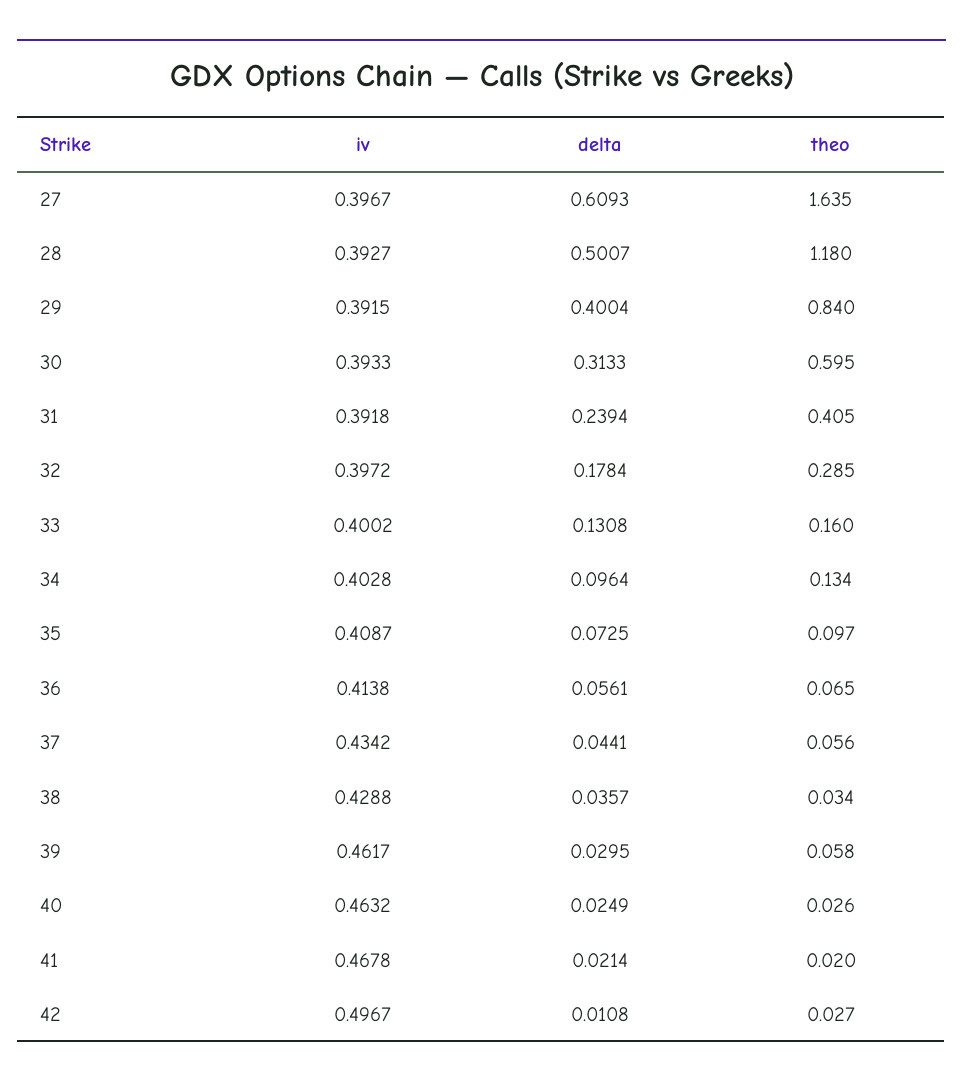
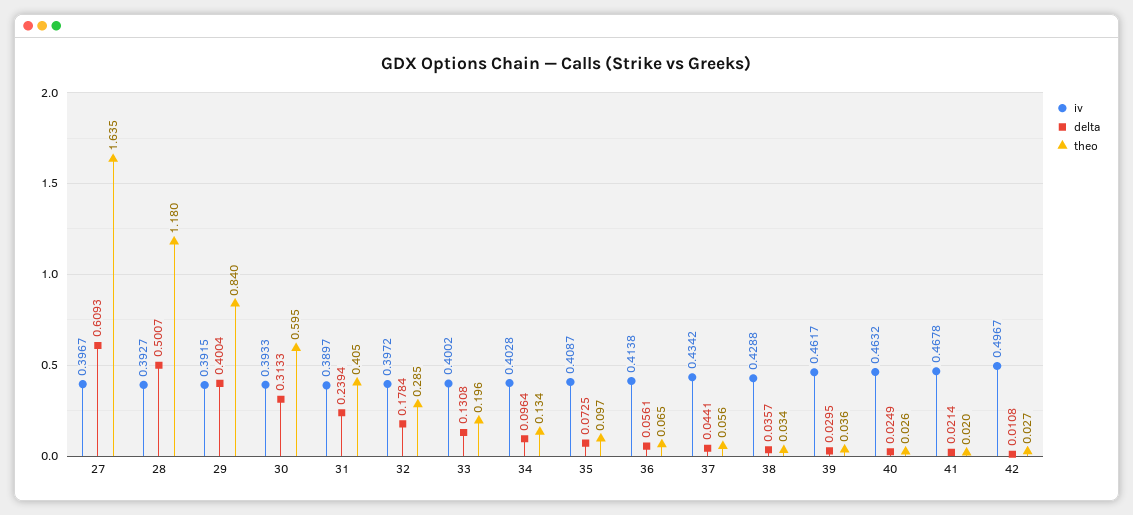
iv, 31: 0.3918 -> 0.3897
theo, 33: 0.16 -> 0.196
theo, 39: 0.058 -> 0.036

